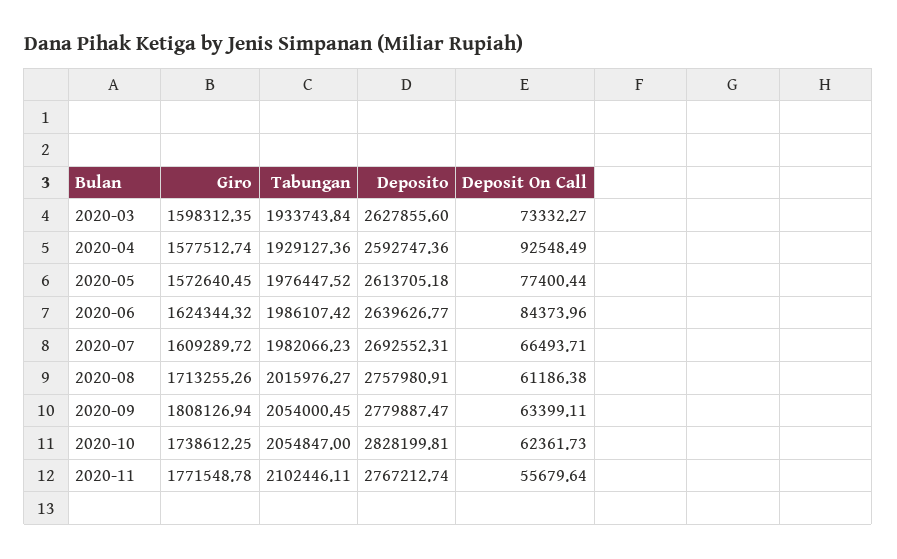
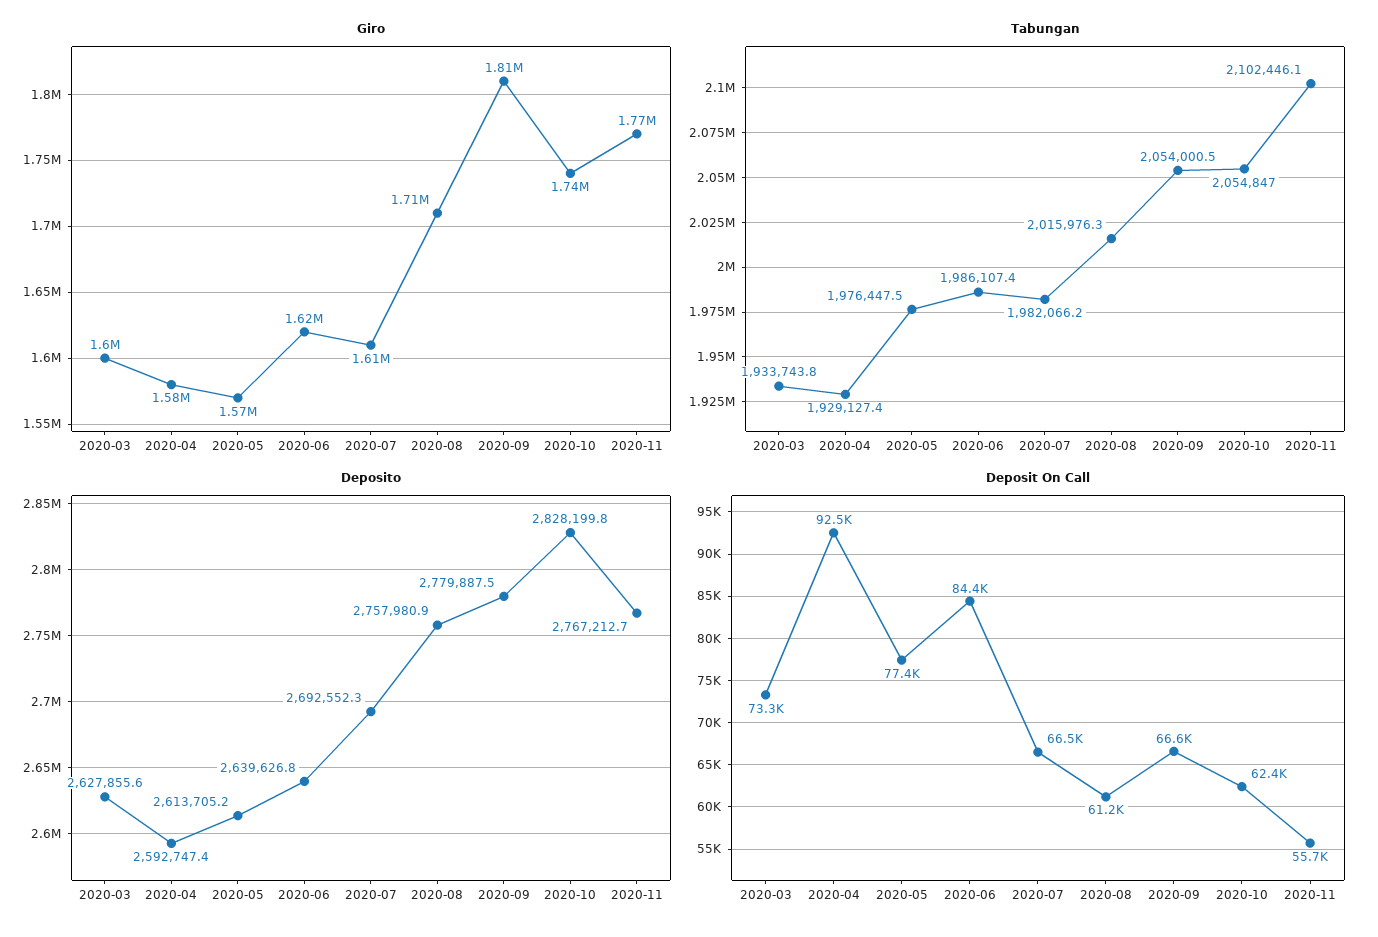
Deposit On Call, 2020-09: 63399.11 -> 66600

